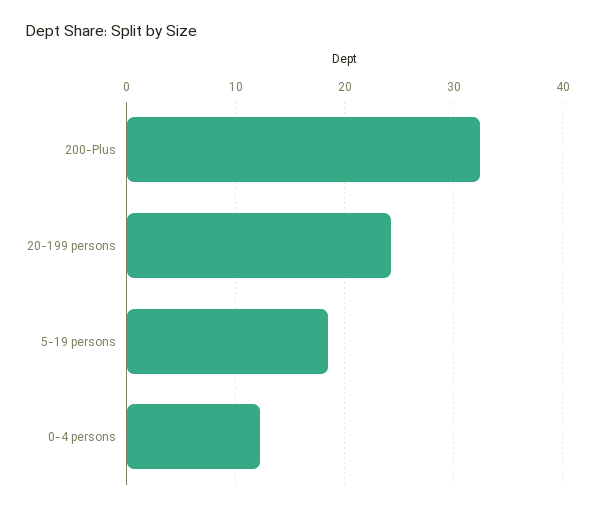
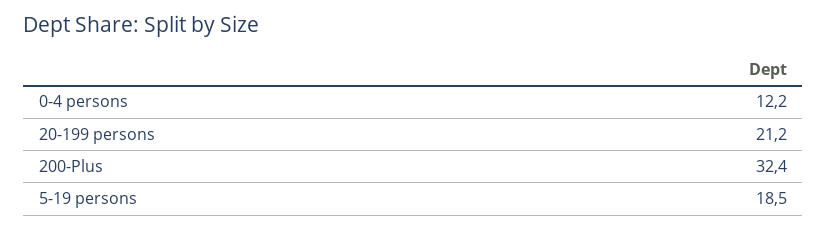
20-199 persons: 24 -> 21.2

